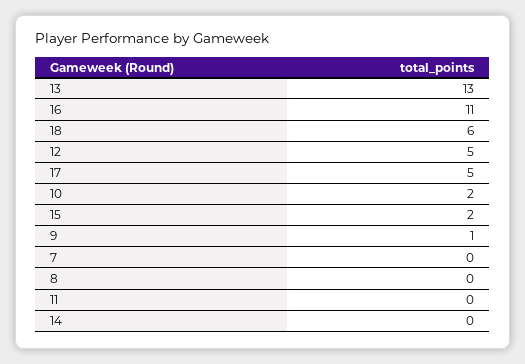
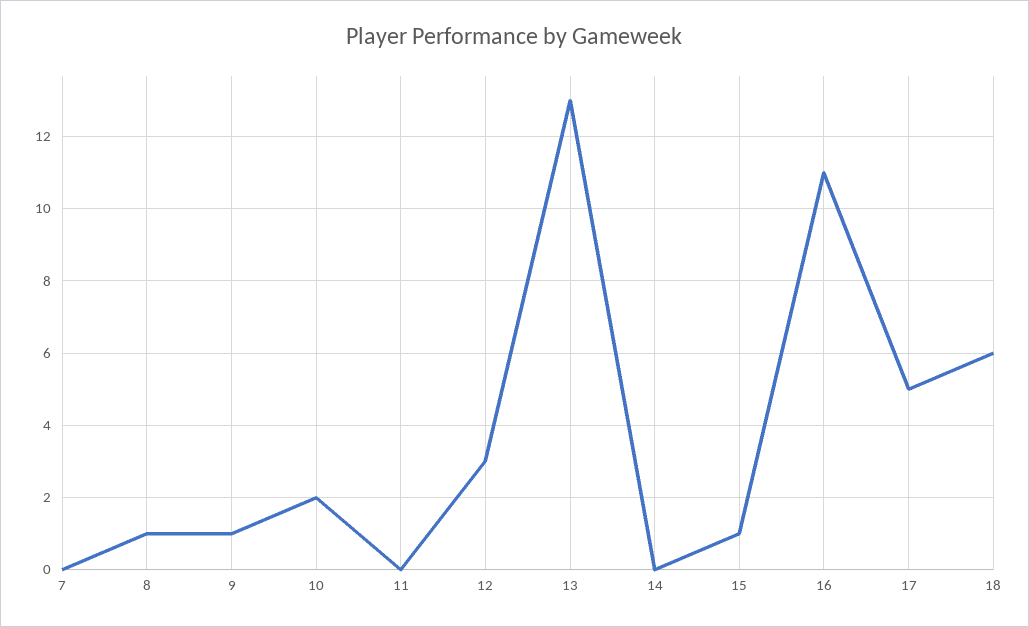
12: 5 -> 3
15: 2 -> 1
8: 0 -> 1

